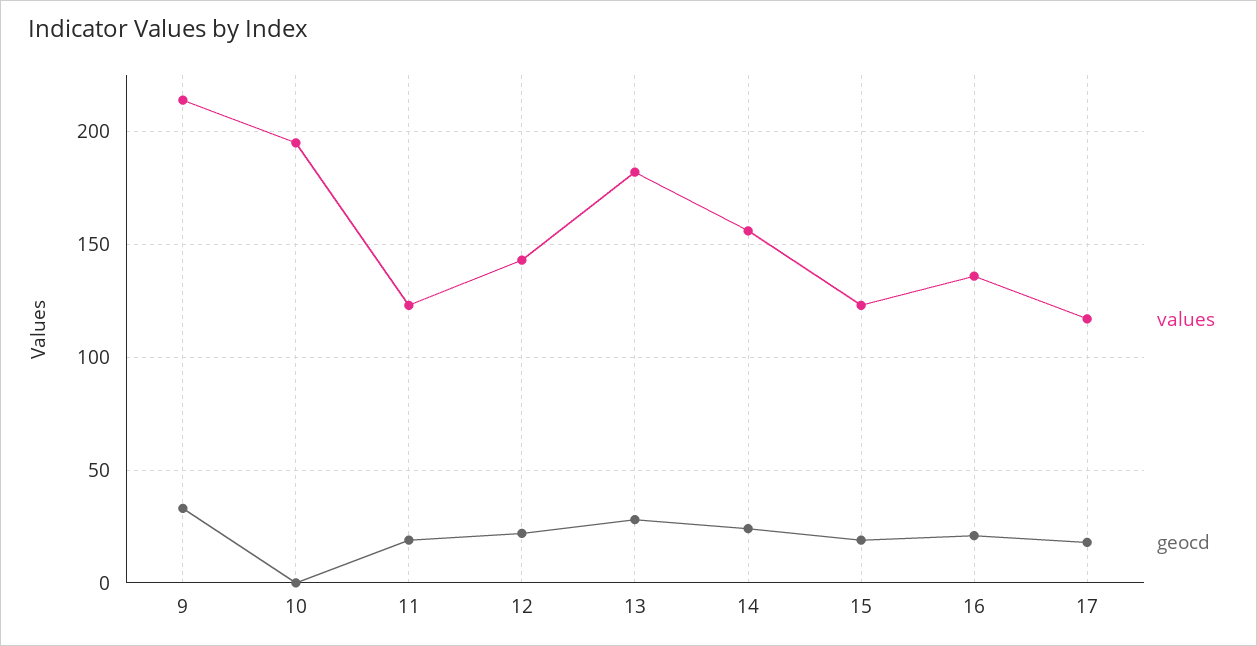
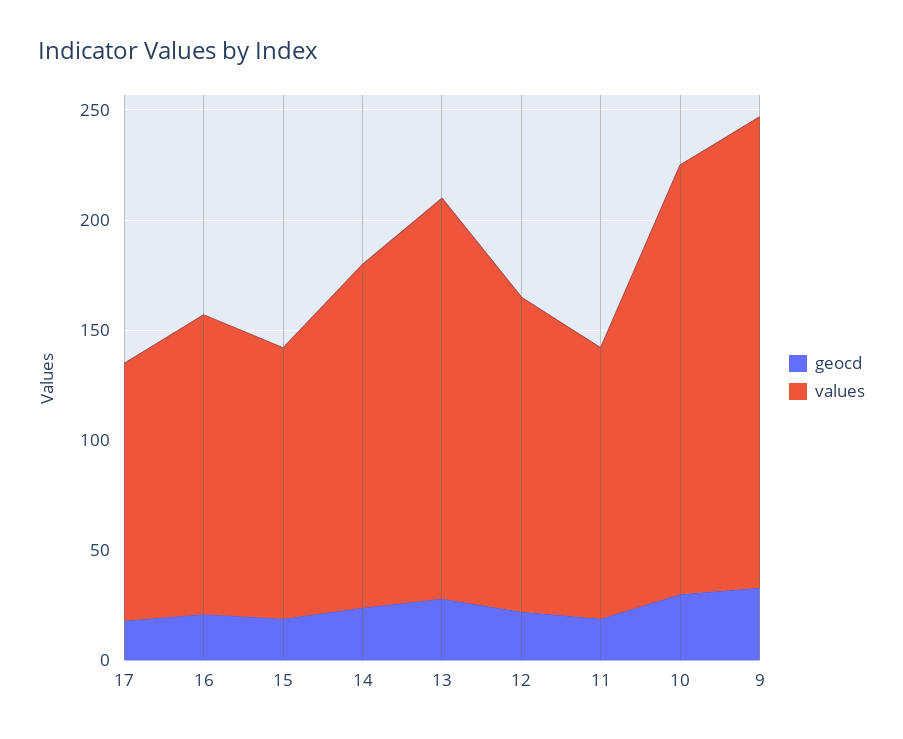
geocd, 10: 0 -> 30

